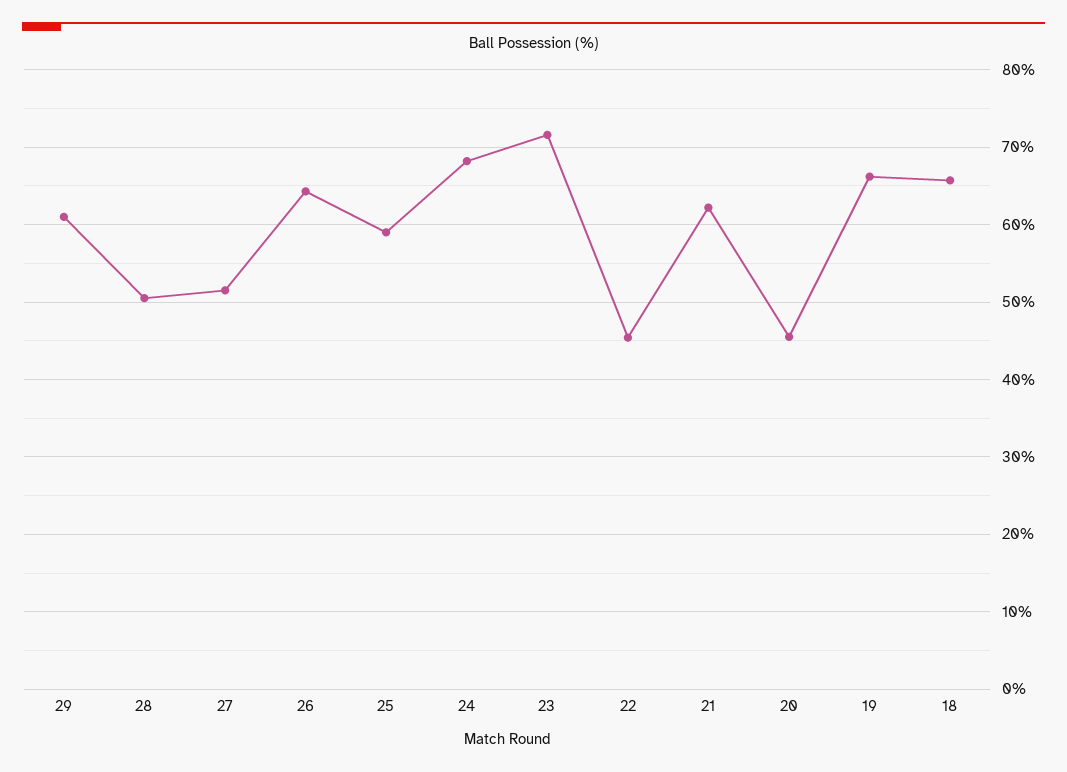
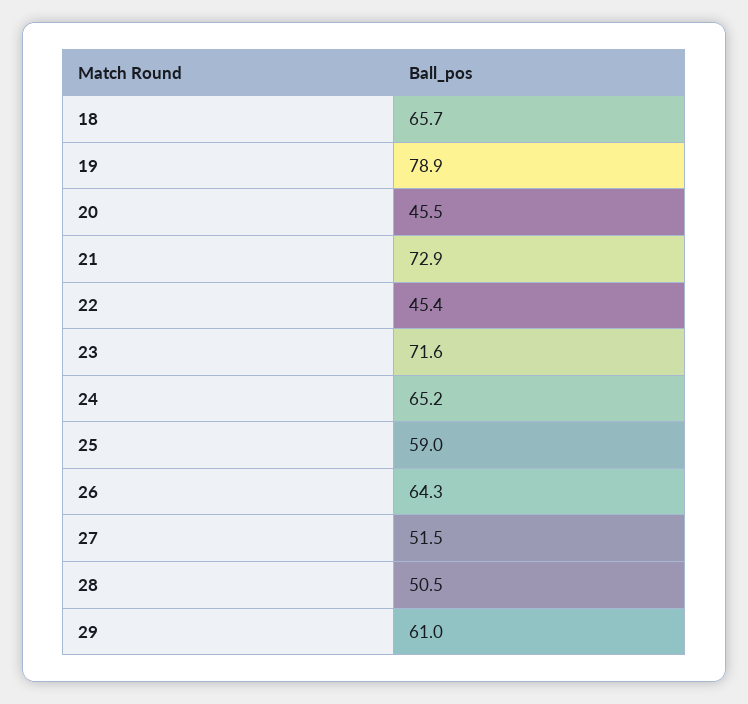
24: 68 -> 65.2
21: 62 -> 72.9
19: 66 -> 78.9

